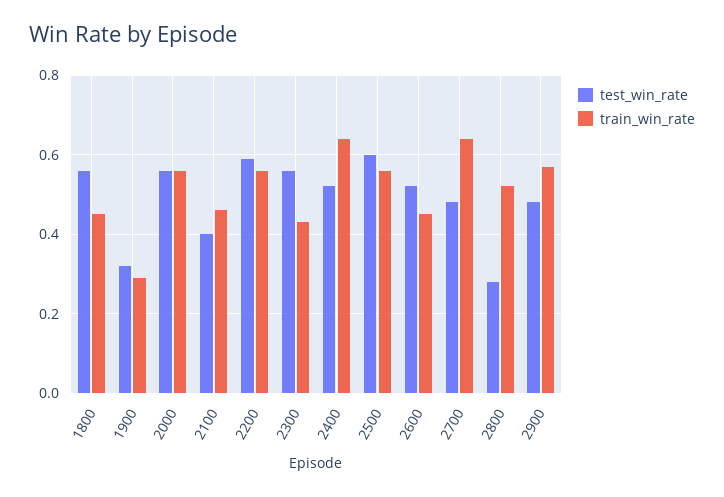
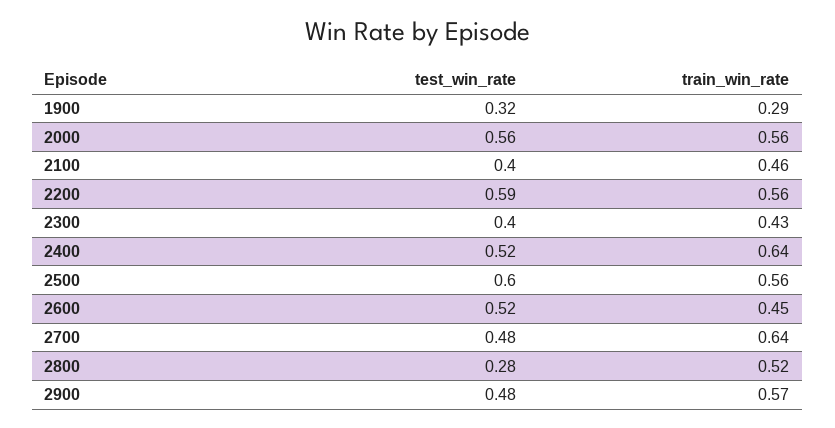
test_win_rate, 1800: 0.55 -> none
train_win_rate, 1800: 0.45 -> none
test_win_rate, 2300: 0.55 -> 0.4

